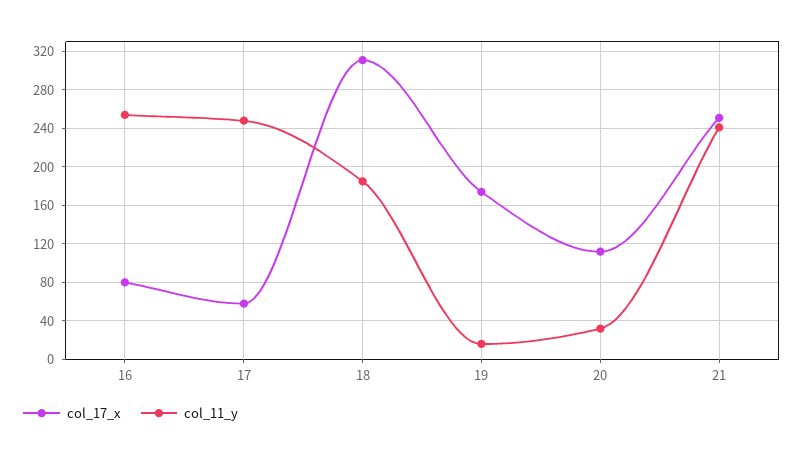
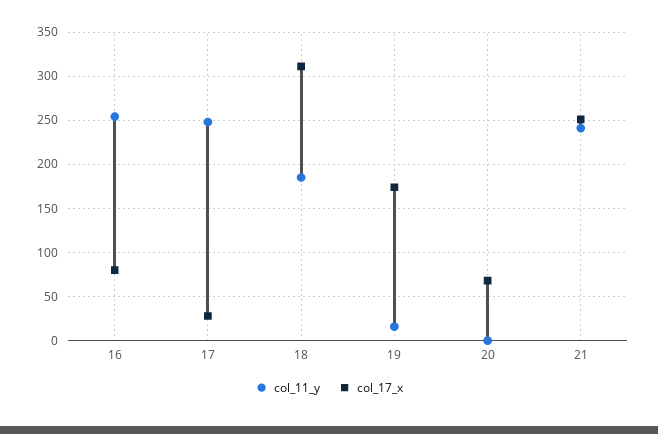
col_17_x, 17: 60 -> 30
col_17_x, 20: 110 -> 70
col_11_y, 20: 30 -> 0

